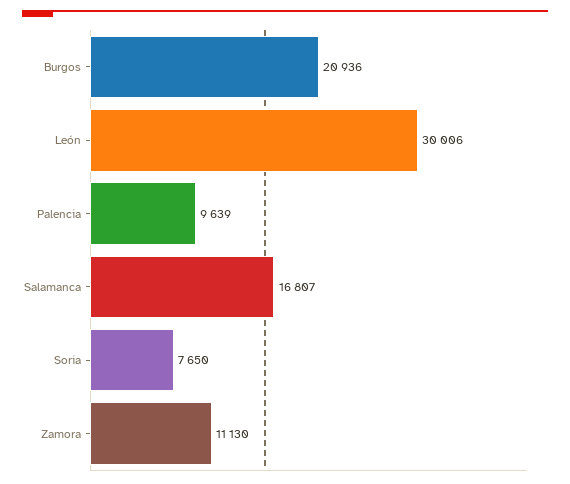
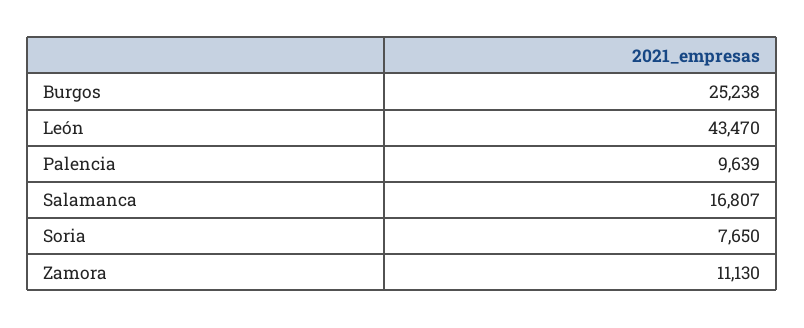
Burgos: 20936 -> 25238
León: 30006 -> 43470

